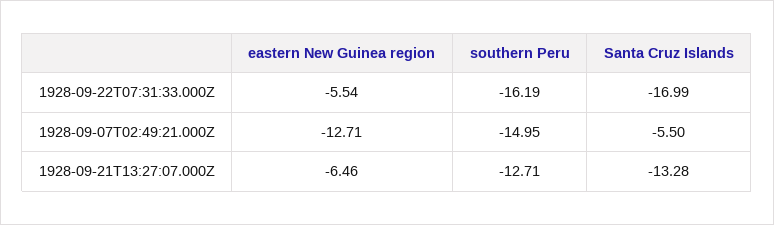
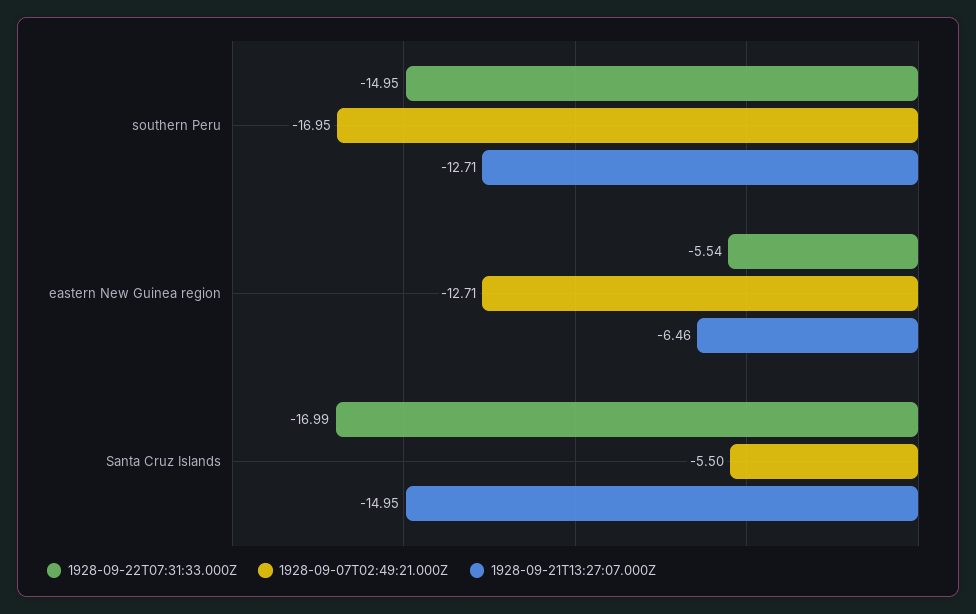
1928-09-22T07:31:33.000Z, southern Peru: -16.19 -> -14.95
1928-09-07T02:49:21.000Z, southern Peru: -14.95 -> -16.95
1928-09-21T13:27:07.000Z, Santa Cruz Islands: -13.28 -> -14.95

